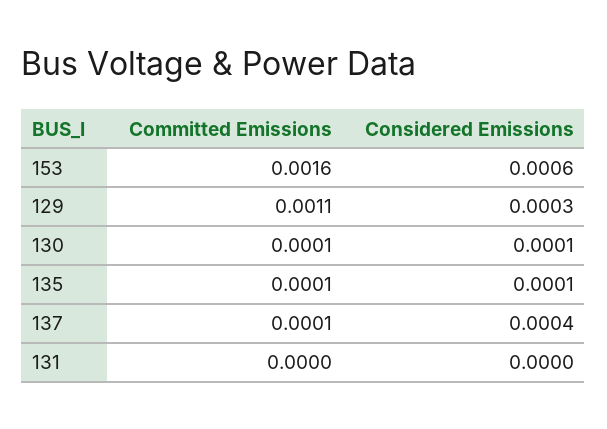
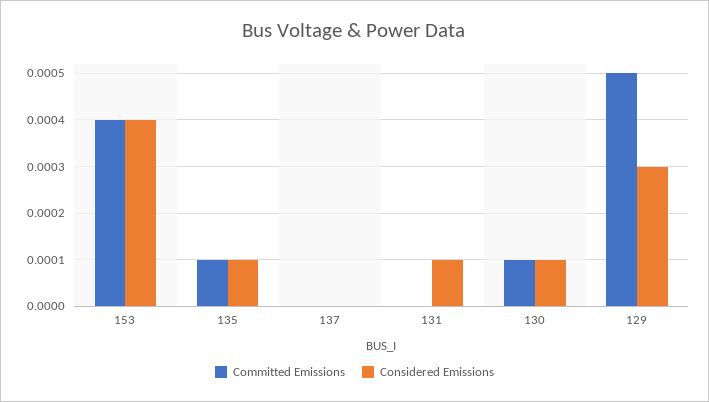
Committed Emissions, 153: 0.0016 -> 0.0004
Considered Emissions, 153: 0.0006 -> 0.0004
Committed Emissions, 129: 0.0011 -> 0.0005
Committed Emissions, 137: 0.0001 -> 0
Considered Emissions, 137: 0.0004 -> 0
Considered Emissions, 131: 0 -> 0.0001

